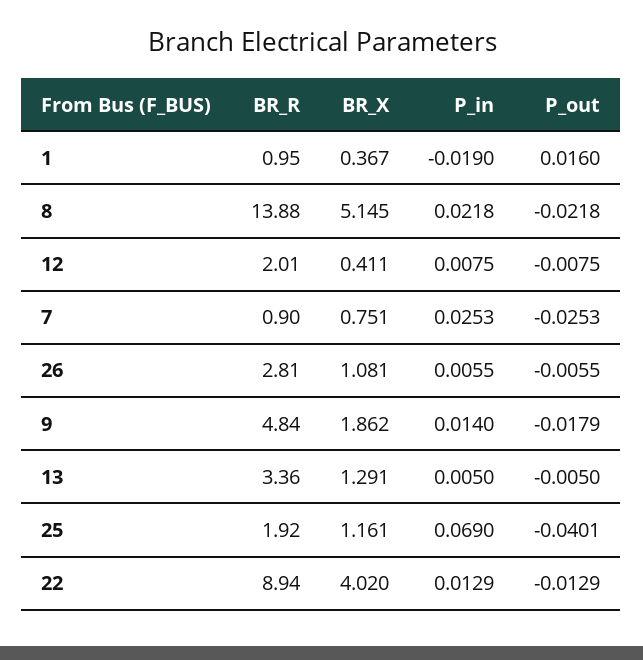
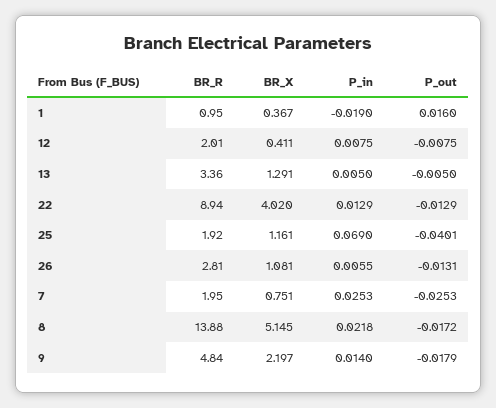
P_out, 8: -0.0218 -> -0.0172
BR_R, 7: 0.9 -> 1.95
P_out, 26: -0.0055 -> -0.0131
BR_X, 9: 1.862 -> 2.197

